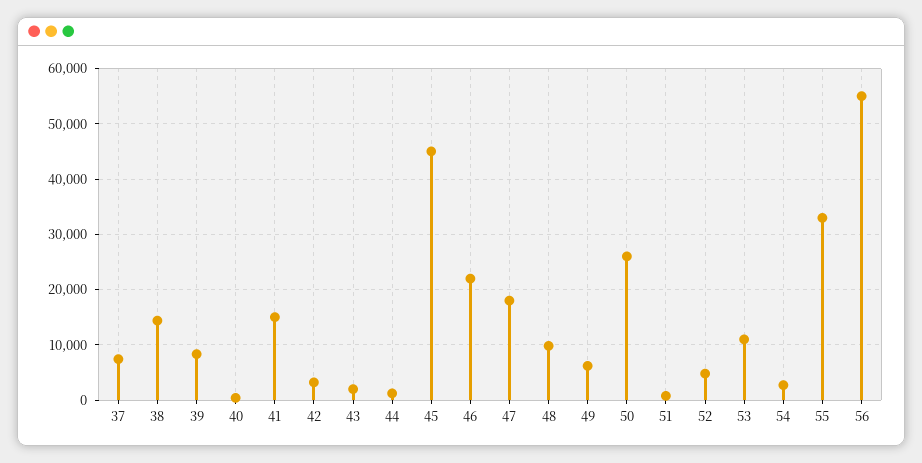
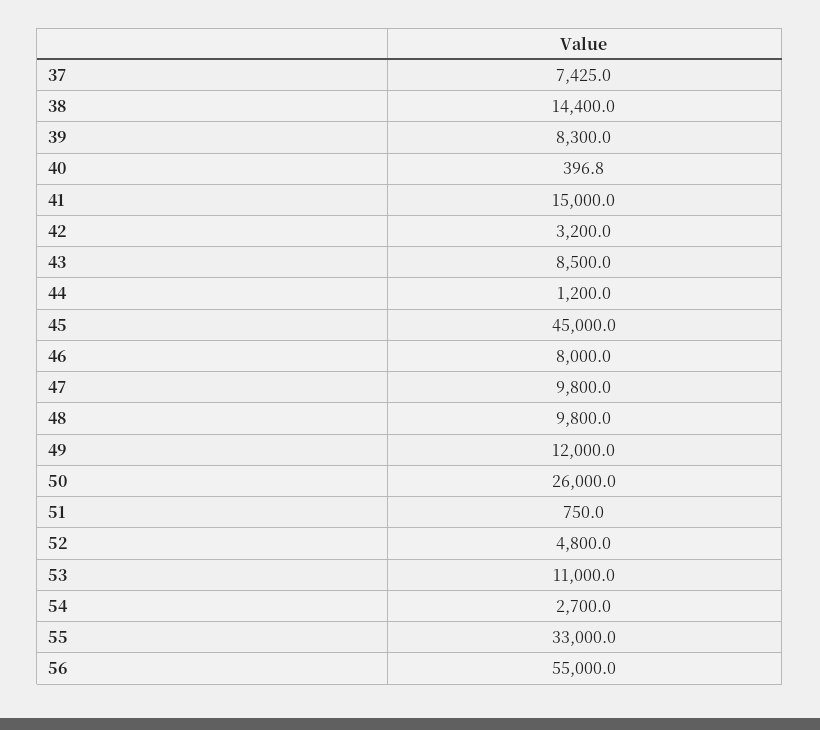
43: 2000 -> 8500
46: 22000 -> 8000
47: 18000 -> 9800
49: 6000 -> 12000

